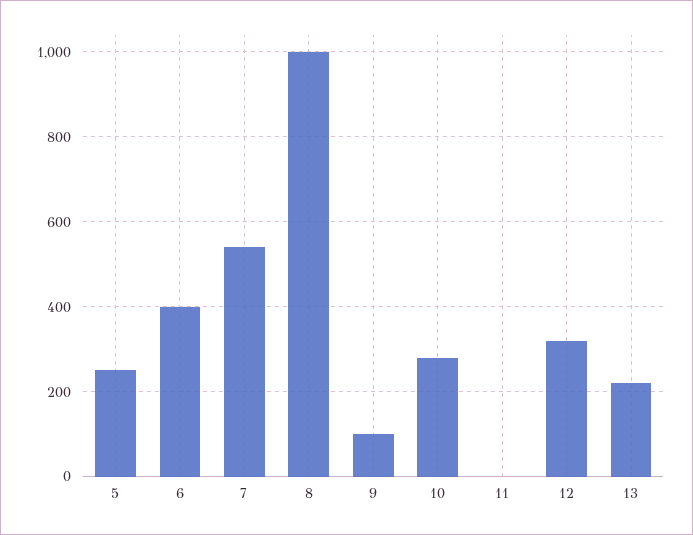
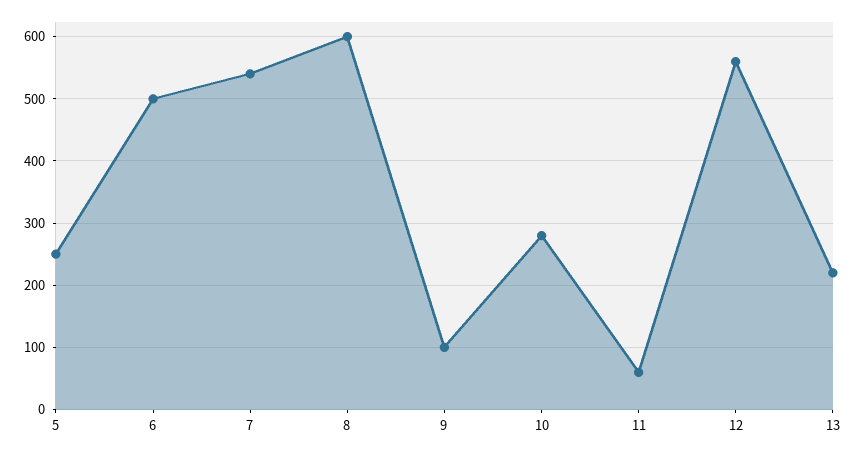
6: 400 -> 500
8: 1000 -> 600
11: 0 -> 60
12: 320 -> 560

